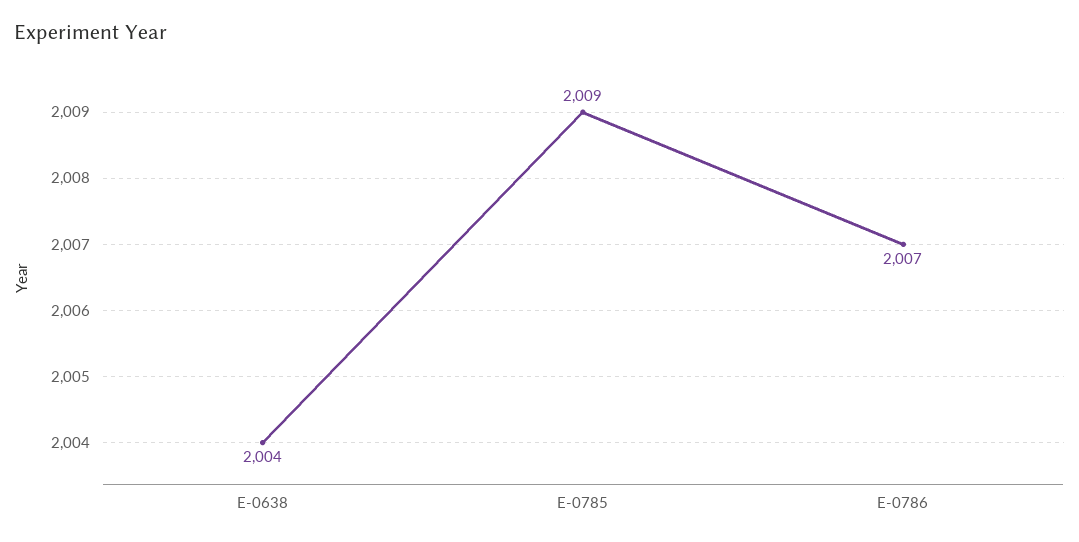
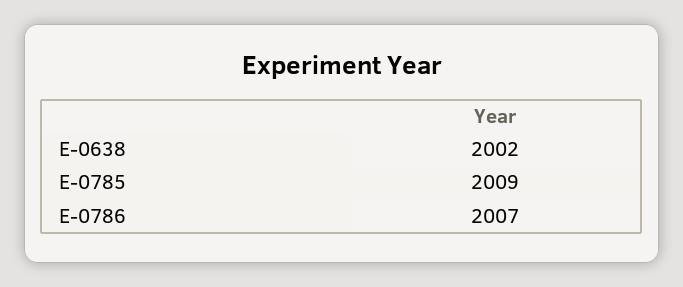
E-0638: 2004 -> 2002

